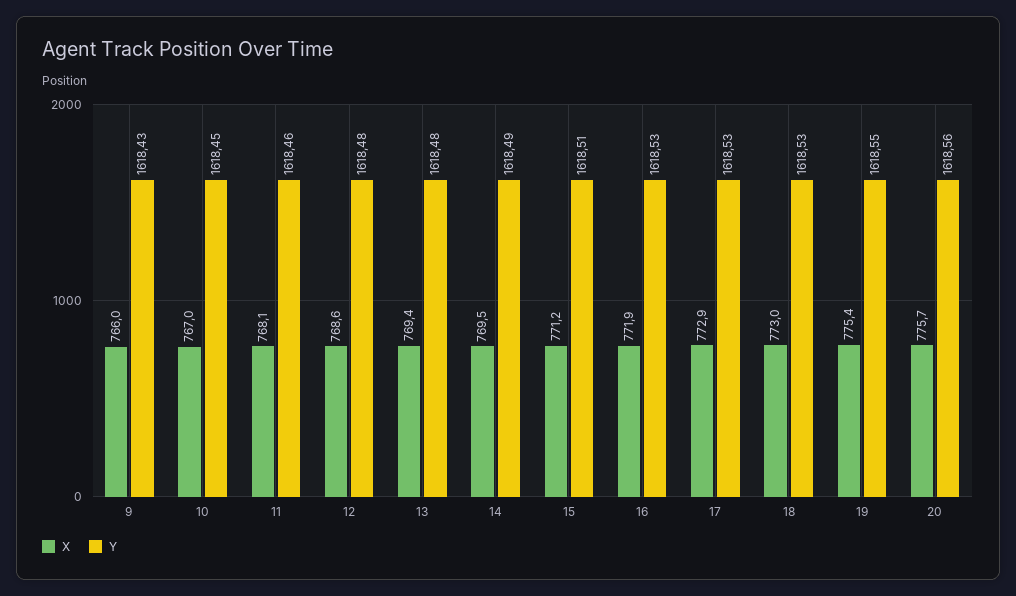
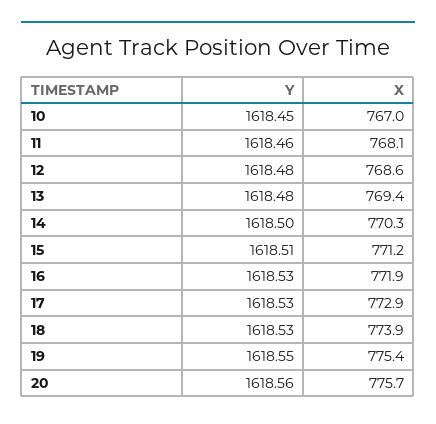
X, 9: 766 -> none
Y, 9: 1618.43 -> none
X, 14: 769.5 -> 770.3
Y, 14: 1618.49 -> 1618.5
X, 18: 773 -> 773.9

